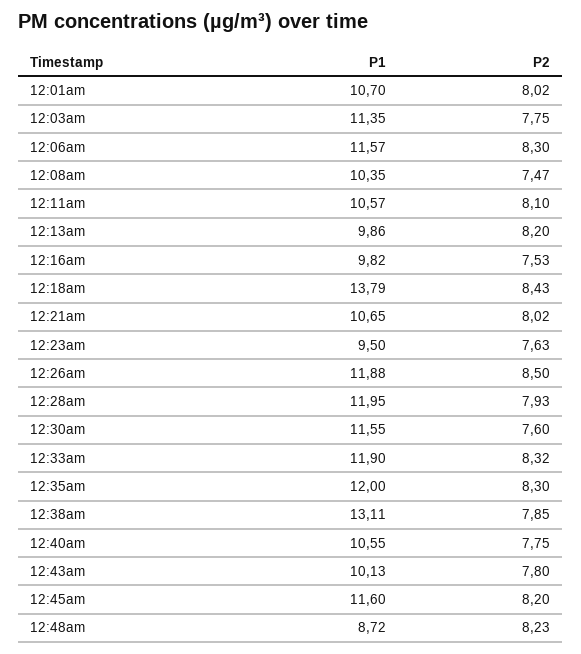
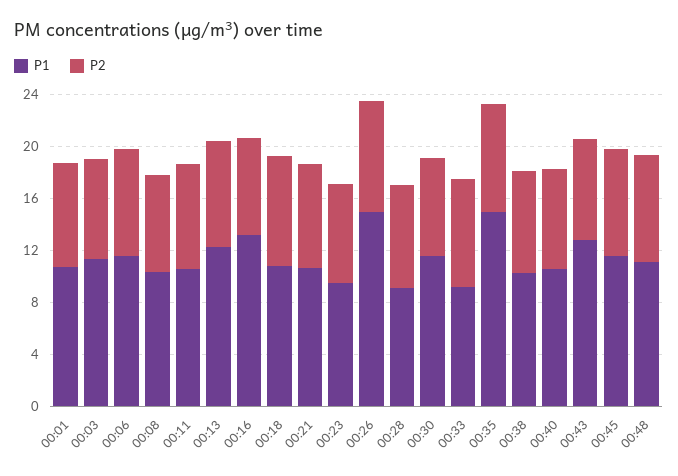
P1, 12:13am: 9.86 -> 12
P1, 12:16am: 9.82 -> 13
P1, 12:18am: 13.79 -> 11
P1, 12:26am: 11.88 -> 15
P1, 12:28am: 11.95 -> 9
P1, 12:33am: 11.9 -> 9
P1, 12:35am: 12 -> 15
P1, 12:38am: 13.11 -> 10
P1, 12:43am: 10.13 -> 13
P1, 12:48am: 8.72 -> 11

